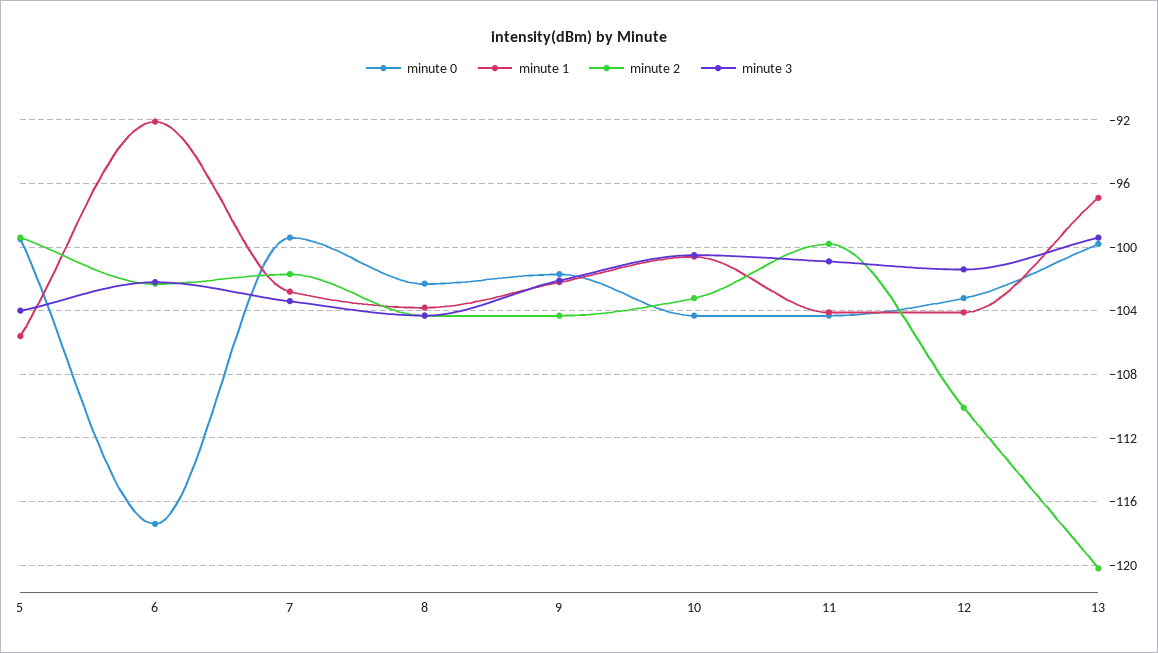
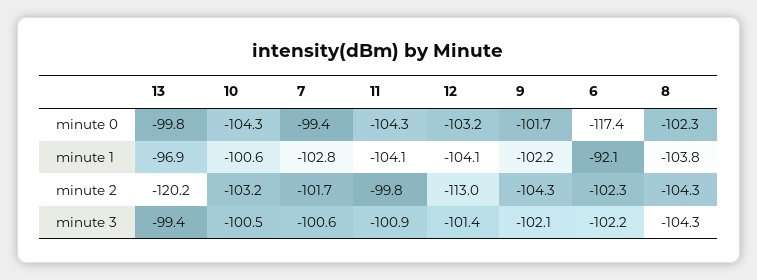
minute 0, 5: -99.5 -> none
minute 1, 5: -105.5 -> none
minute 2, 5: -99.5 -> none
minute 3, 5: -104 -> none
minute 3, 7: -103.5 -> -100.6
minute 2, 12: -110 -> -113

